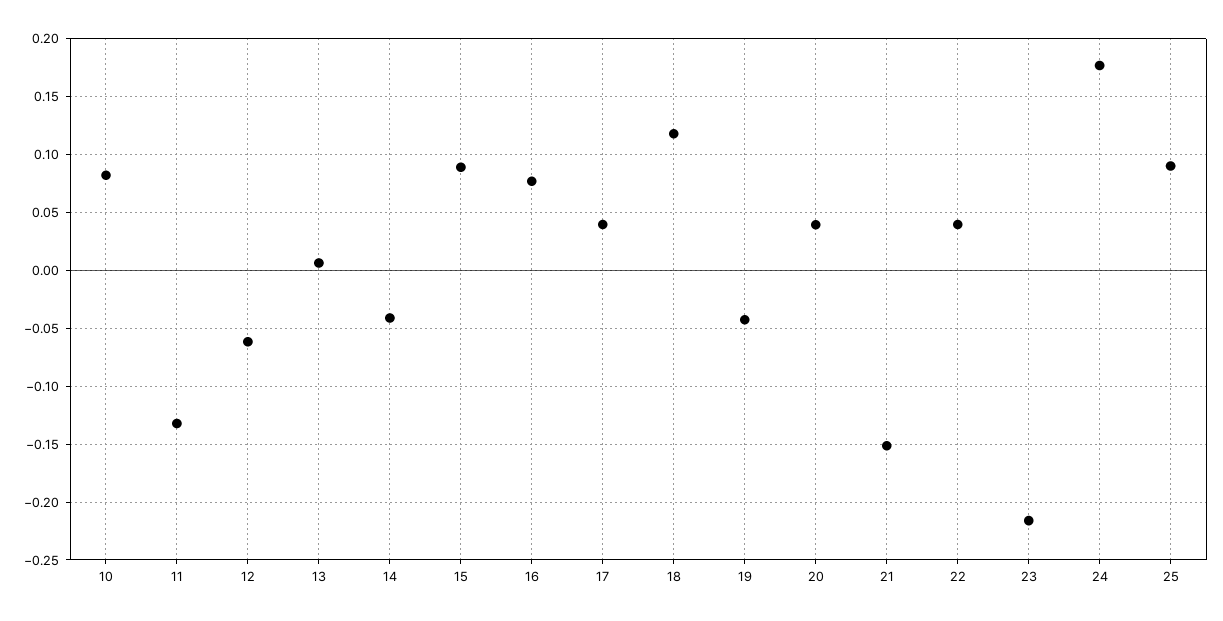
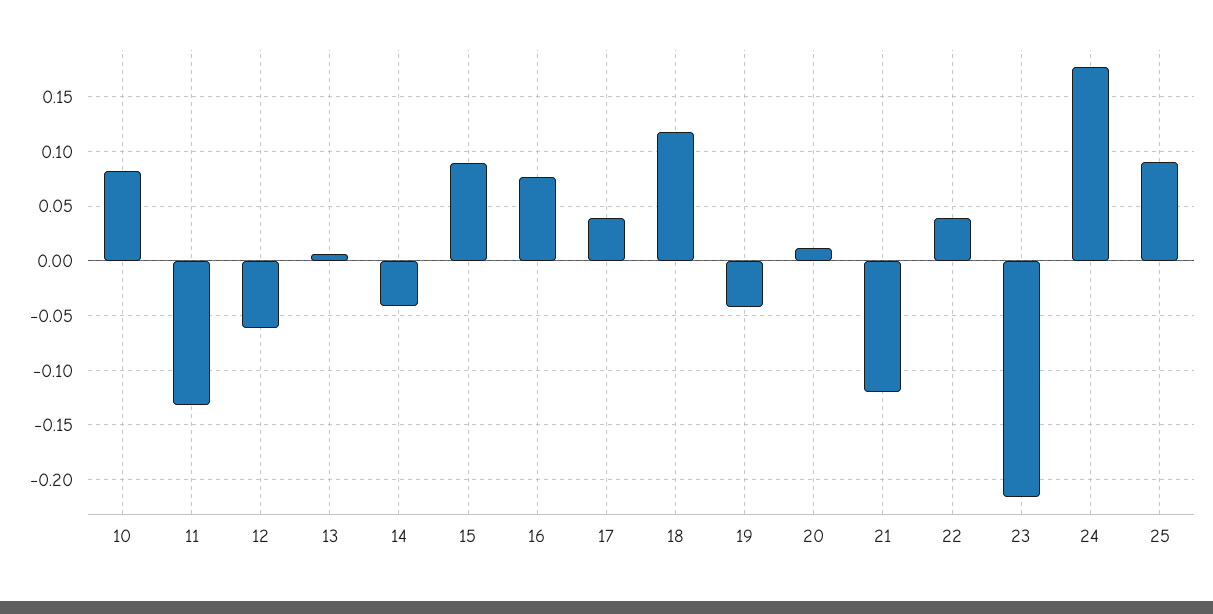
20: 0.04 -> 0.01
21: -0.15 -> -0.12

